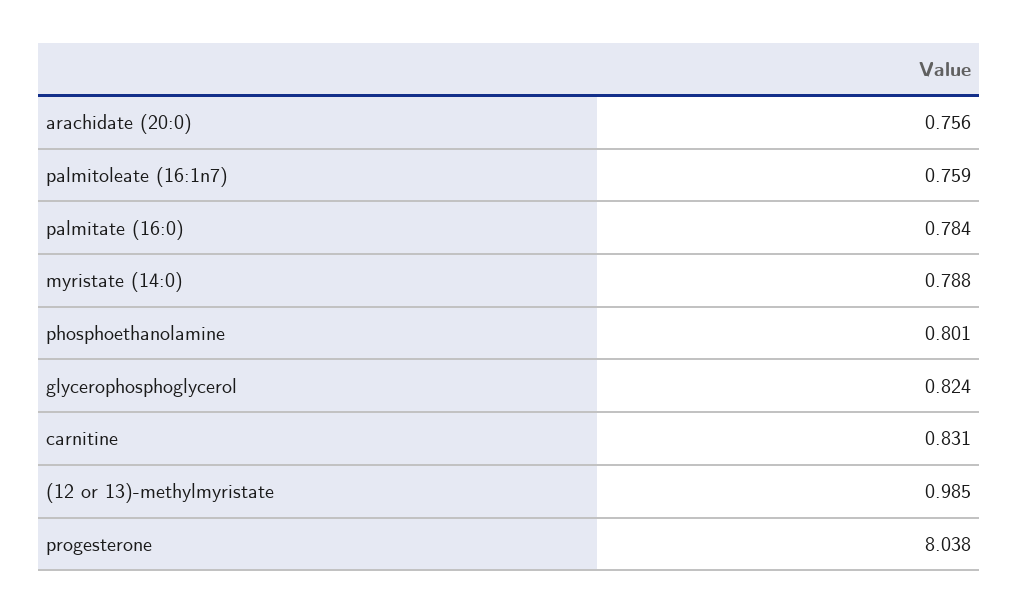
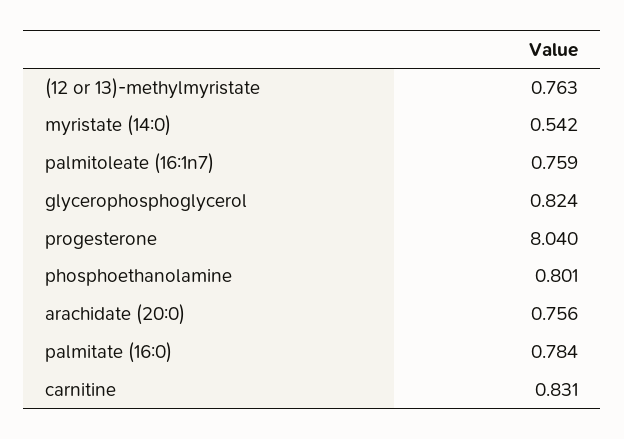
myristate (14:0): 0.788 -> 0.542
(12 or 13)-methylmyristate: 0.985 -> 0.763
progesterone: 8.038 -> 8.04

